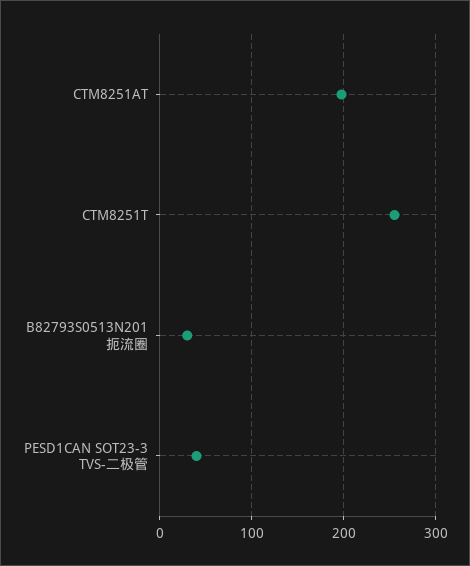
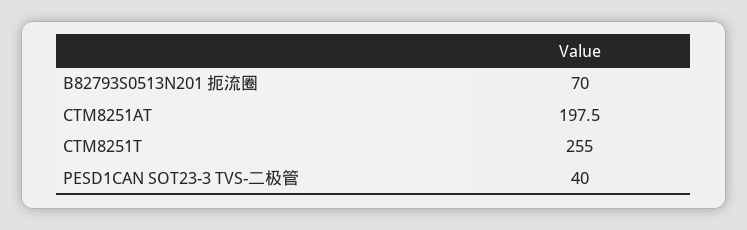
B82793S0513N201 扼流圈: 30 -> 70

